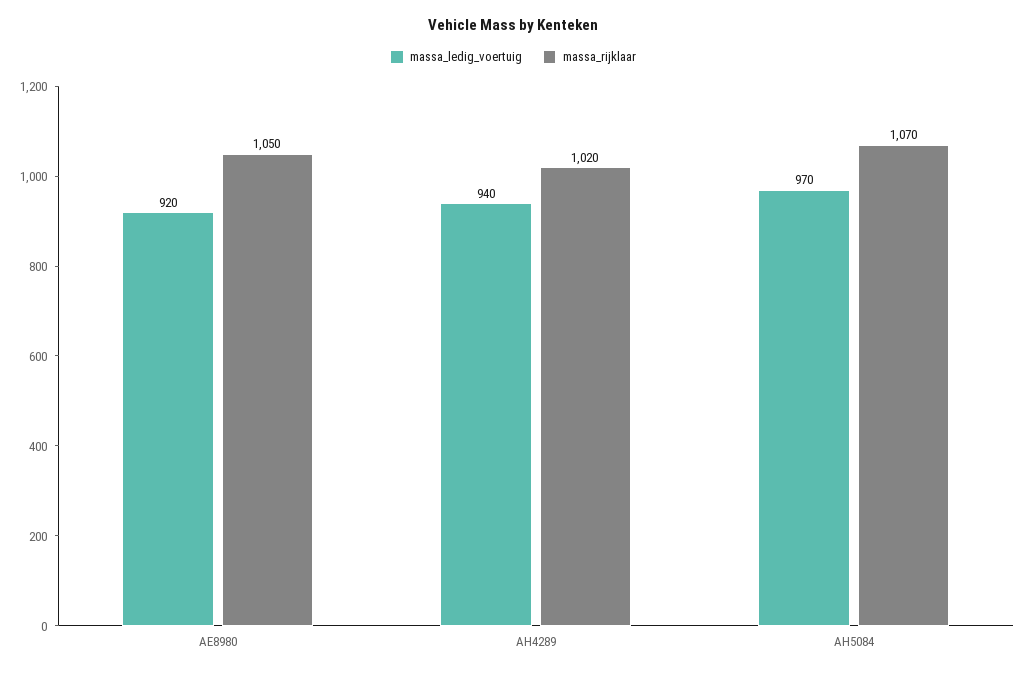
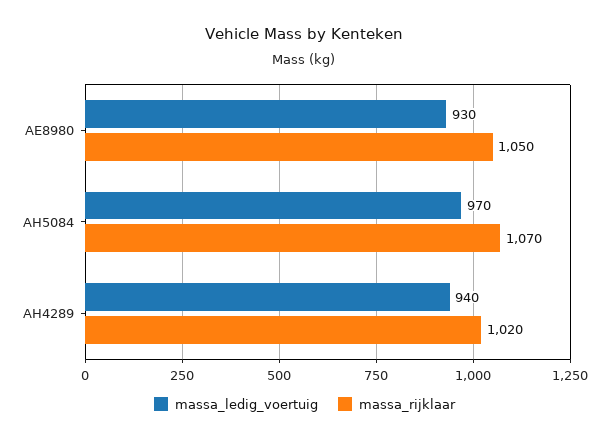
massa_ledig_voertuig, AE8980: 920 -> 930

